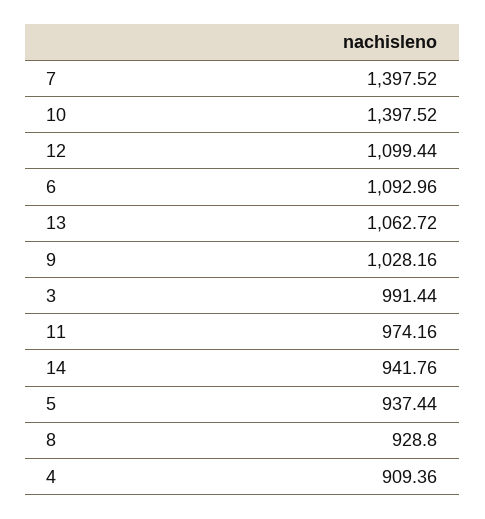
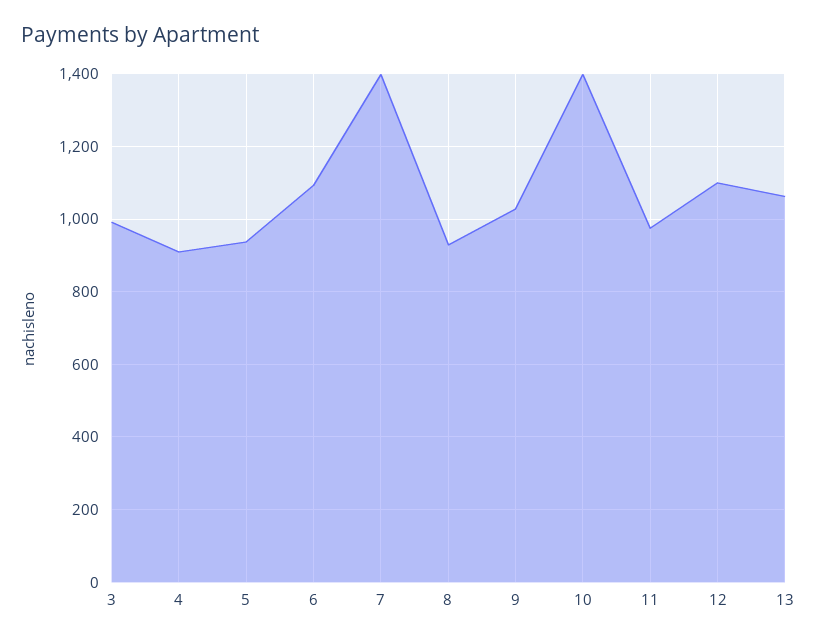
14: 941.76 -> none

